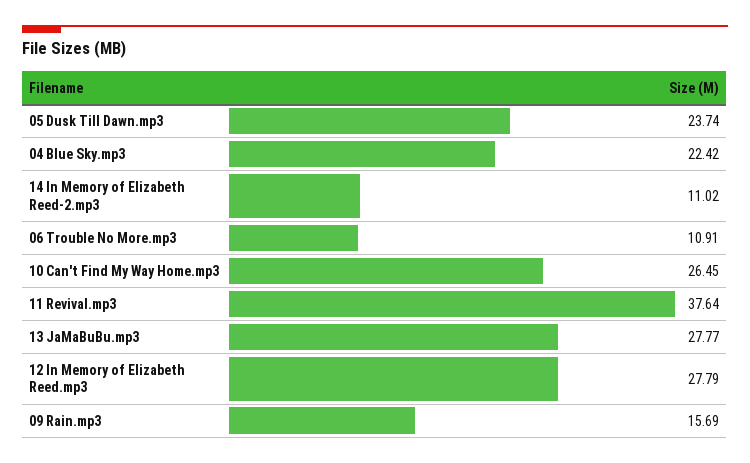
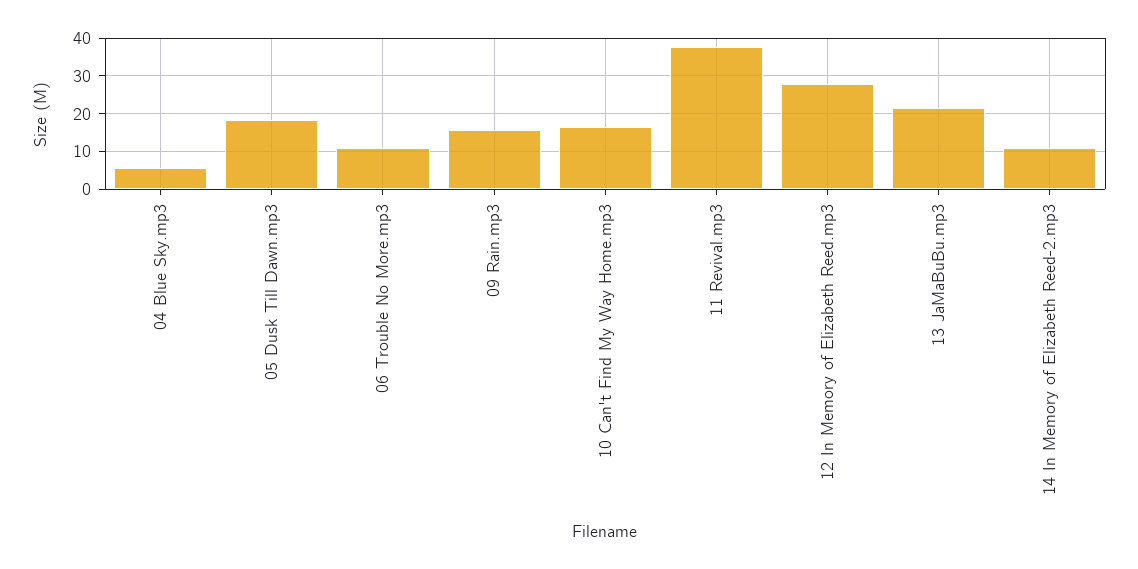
05 Dusk Till Dawn.mp3: 23.74 -> 18
04 Blue Sky.mp3: 22.42 -> 6
10 Can't Find My Way Home.mp3: 26.45 -> 16
13 JaMaBuBu.mp3: 27.77 -> 22

